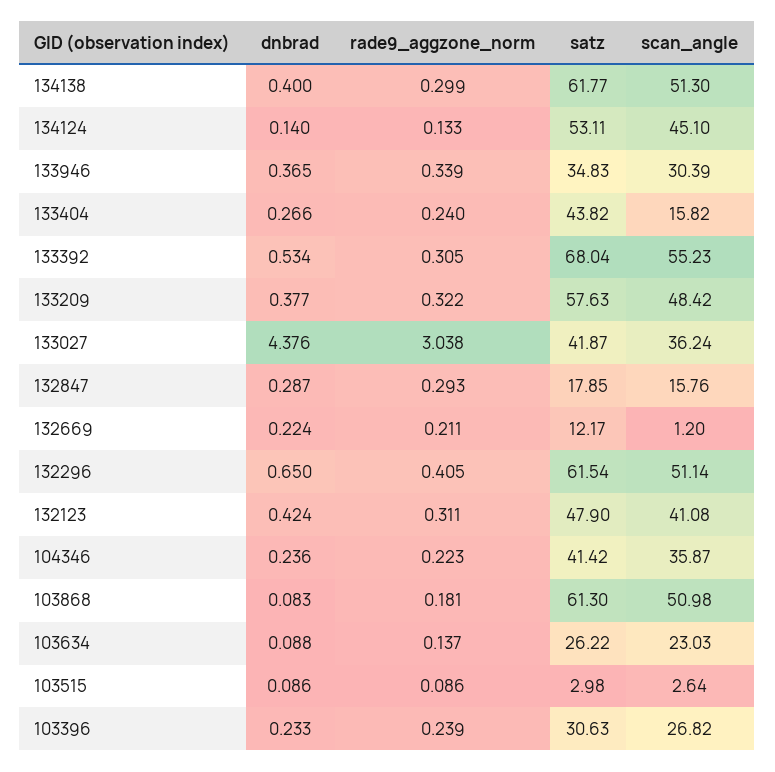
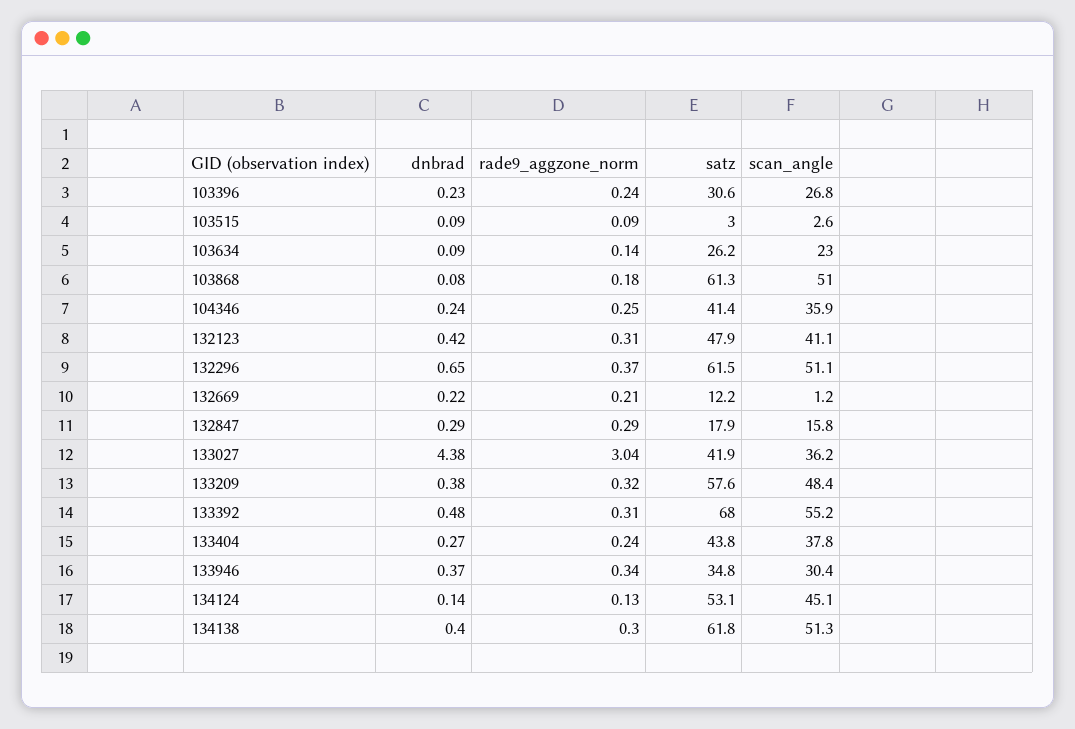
scan_angle, 133404: 15.82 -> 37.8
dnbrad, 133392: 0.534 -> 0.48
rade9_aggzone_norm, 132296: 0.405 -> 0.37
rade9_aggzone_norm, 104346: 0.223 -> 0.25

